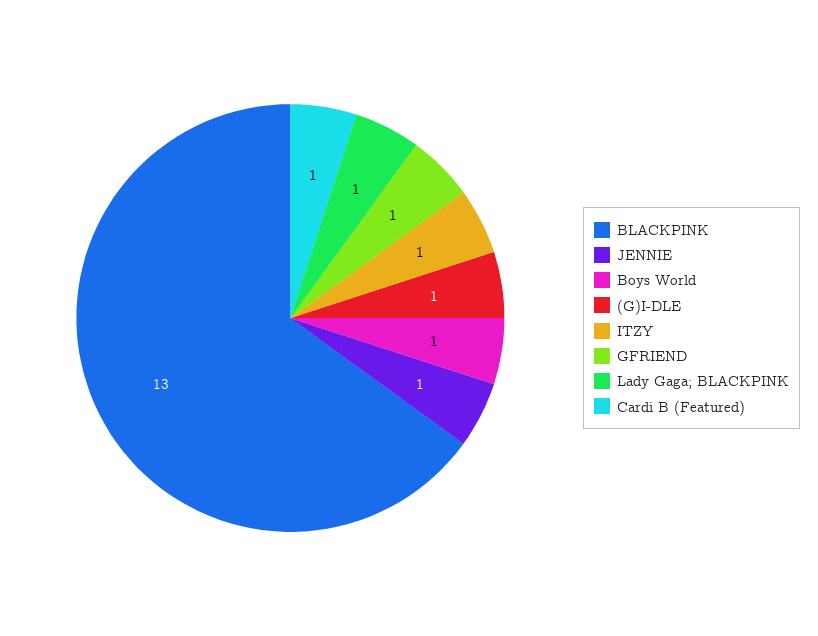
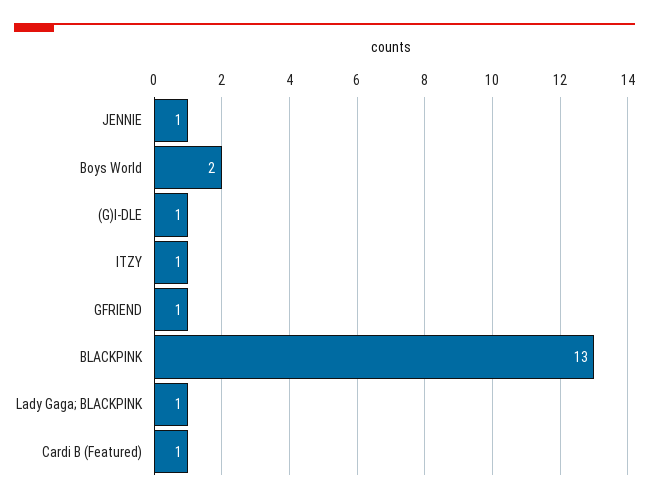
Boys World: 1 -> 2

